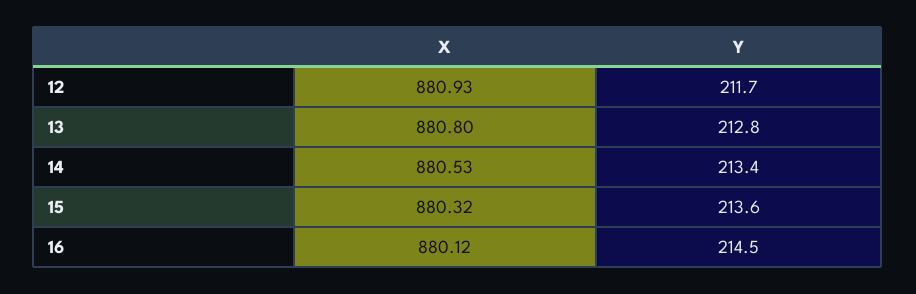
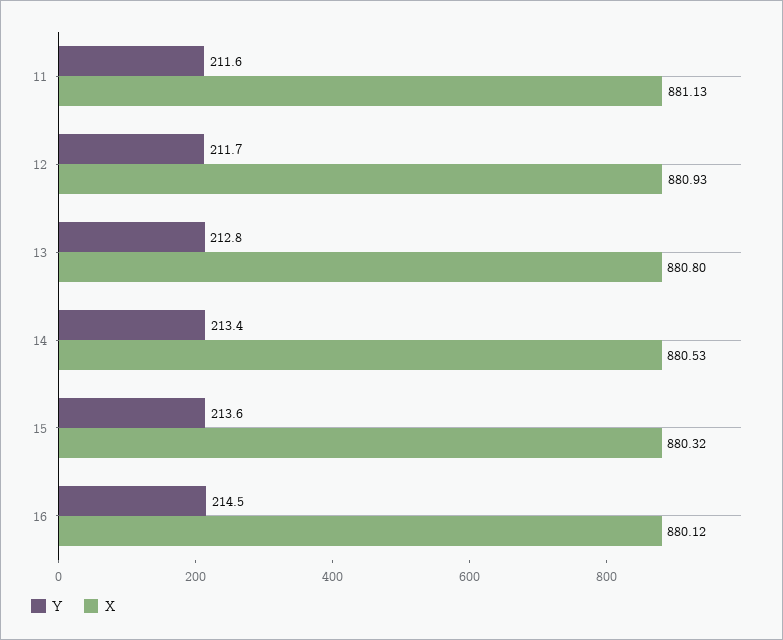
Y, 11: none -> 211.6
X, 11: none -> 881.13

